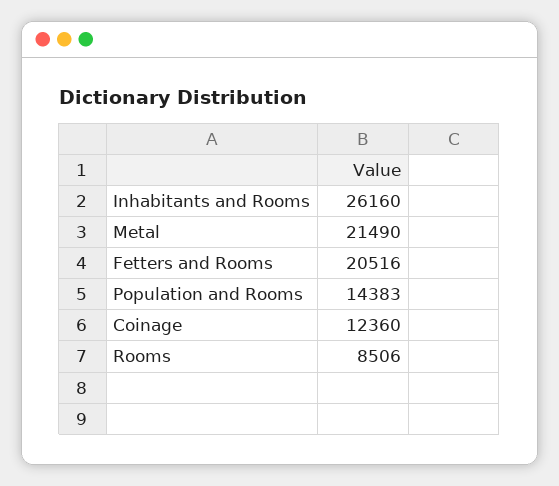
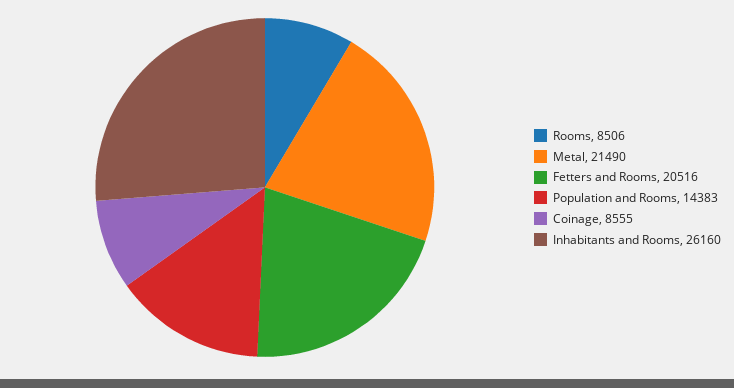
Coinage: 12360 -> 8555

